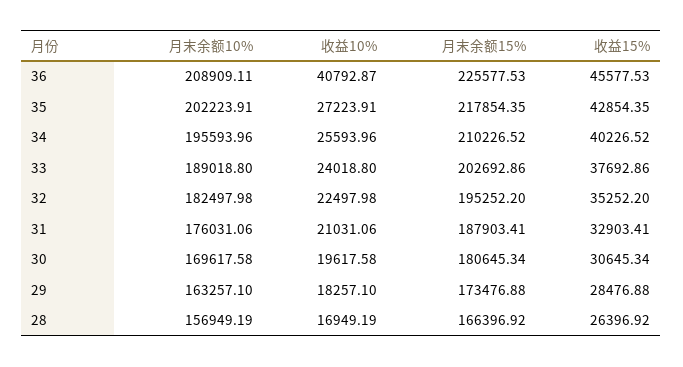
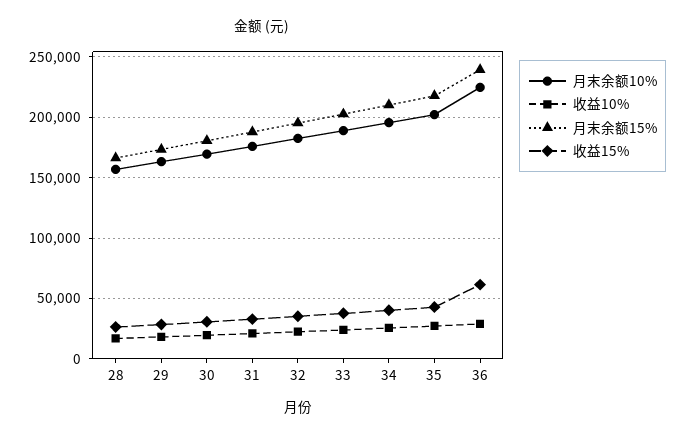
月末余额10%, 36: 208909.11 -> 225000
收益10%, 36: 40792.87 -> 30000
月末余额15%, 36: 225577.53 -> 240000
收益15%, 36: 45577.53 -> 60000

